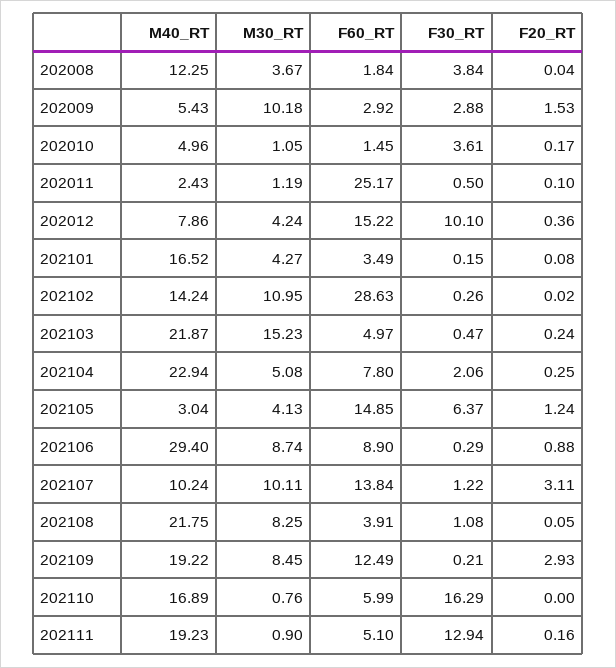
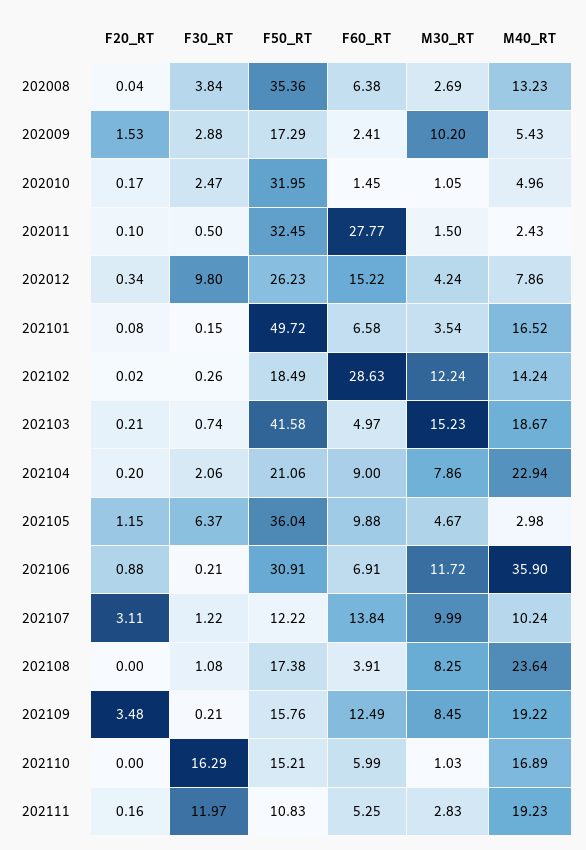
M40_RT, 202008: 12.25 -> 13.23
M30_RT, 202008: 3.67 -> 2.69
F60_RT, 202008: 1.84 -> 6.38
M30_RT, 202009: 10.18 -> 10.2
F60_RT, 202009: 2.92 -> 2.41
F30_RT, 202010: 3.61 -> 2.47
M30_RT, 202011: 1.19 -> 1.5
F60_RT, 202011: 25.17 -> 27.77
F30_RT, 202012: 10.1 -> 9.8
F20_RT, 202012: 0.36 -> 0.34
M30_RT, 202101: 4.27 -> 3.54
F60_RT, 202101: 3.49 -> 6.58
M30_RT, 202102: 10.95 -> 12.24
M40_RT, 202103: 21.87 -> 18.67
F30_RT, 202103: 0.47 -> 0.74
F20_RT, 202103: 0.24 -> 0.21
M30_RT, 202104: 5.08 -> 7.86
F60_RT, 202104: 7.8 -> 9
F20_RT, 202104: 0.25 -> 0.2
M40_RT, 202105: 3.04 -> 2.98
M30_RT, 202105: 4.13 -> 4.67
F60_RT, 202105: 14.85 -> 9.88
F20_RT, 202105: 1.24 -> 1.15
M40_RT, 202106: 29.4 -> 35.9
M30_RT, 202106: 8.74 -> 11.72
F60_RT, 202106: 8.9 -> 6.91
F30_RT, 202106: 0.29 -> 0.21
M30_RT, 202107: 10.11 -> 9.99
M40_RT, 202108: 21.75 -> 23.64
F20_RT, 202108: 0.05 -> 0
F20_RT, 202109: 2.93 -> 3.48
M30_RT, 202110: 0.76 -> 1.03
M30_RT, 202111: 0.9 -> 2.83
F60_RT, 202111: 5.1 -> 5.25
F30_RT, 202111: 12.94 -> 11.97
F50_RT, 202008: none -> 35.36
F50_RT, 202009: none -> 17.29
F50_RT, 202010: none -> 31.95
F50_RT, 202011: none -> 32.45
F50_RT, 202012: none -> 26.23
F50_RT, 202101: none -> 49.72
F50_RT, 202102: none -> 18.49
F50_RT, 202103: none -> 41.58
F50_RT, 202104: none -> 21.06
F50_RT, 202105: none -> 36.04
F50_RT, 202106: none -> 30.91
F50_RT, 202107: none -> 12.22
F50_RT, 202108: none -> 17.38
F50_RT, 202109: none -> 15.76
F50_RT, 202110: none -> 15.21
F50_RT, 202111: none -> 10.83

